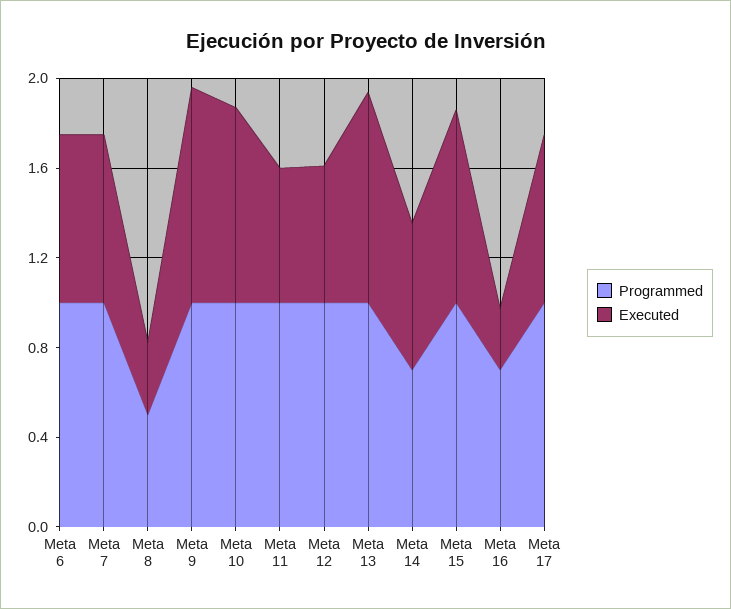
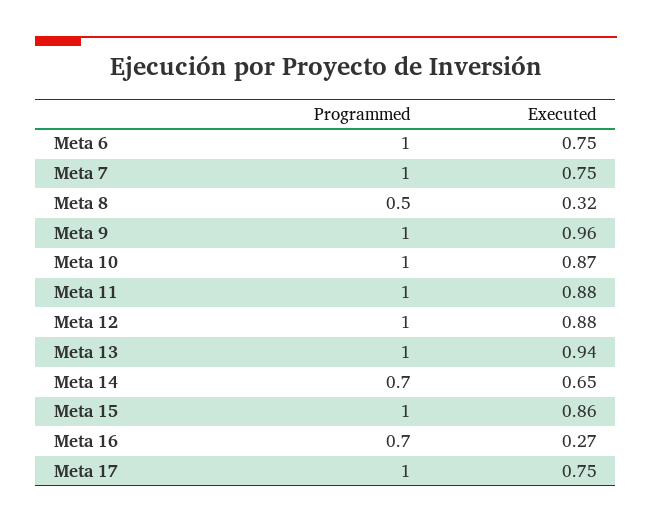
Executed, Meta 11: 0.6 -> 0.88
Executed, Meta 12: 0.6 -> 0.88

